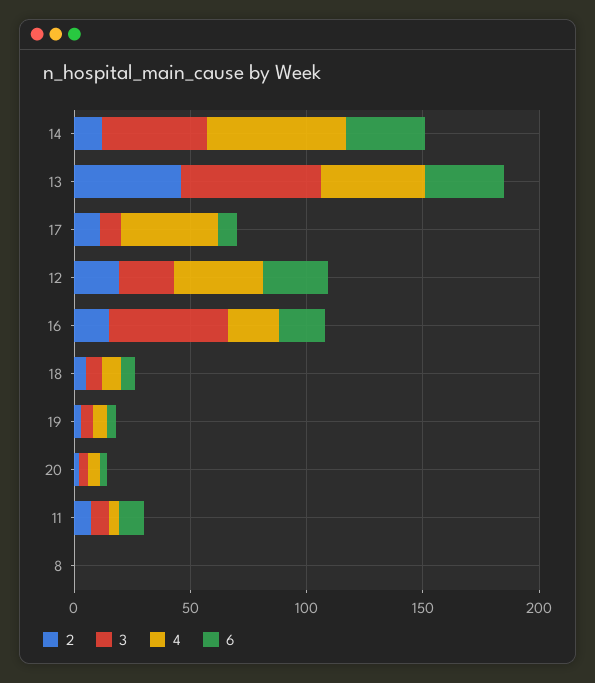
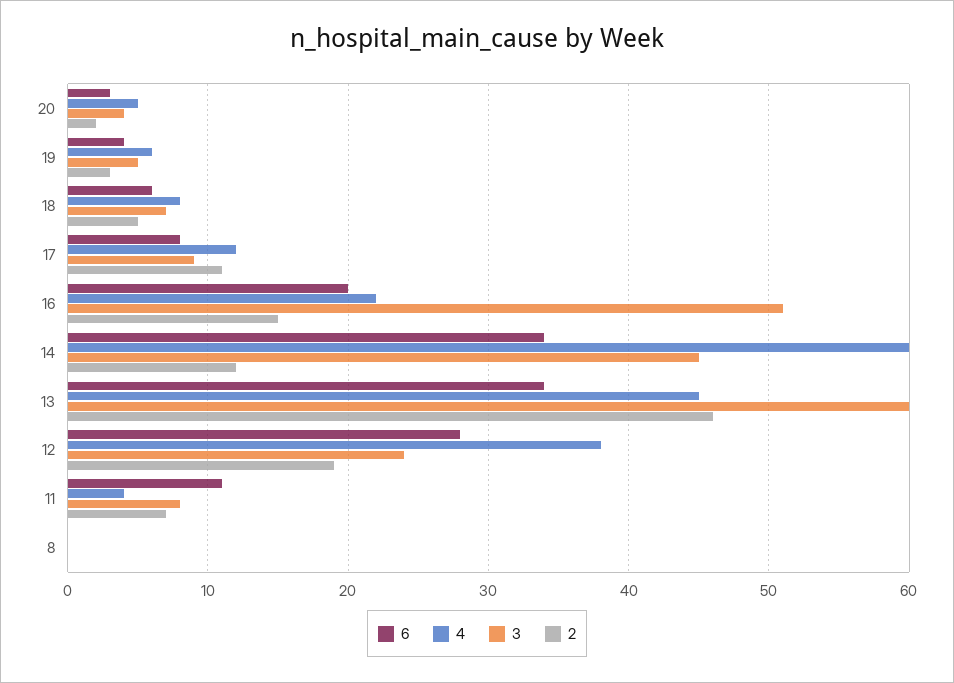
4, 17: 40 -> 12

